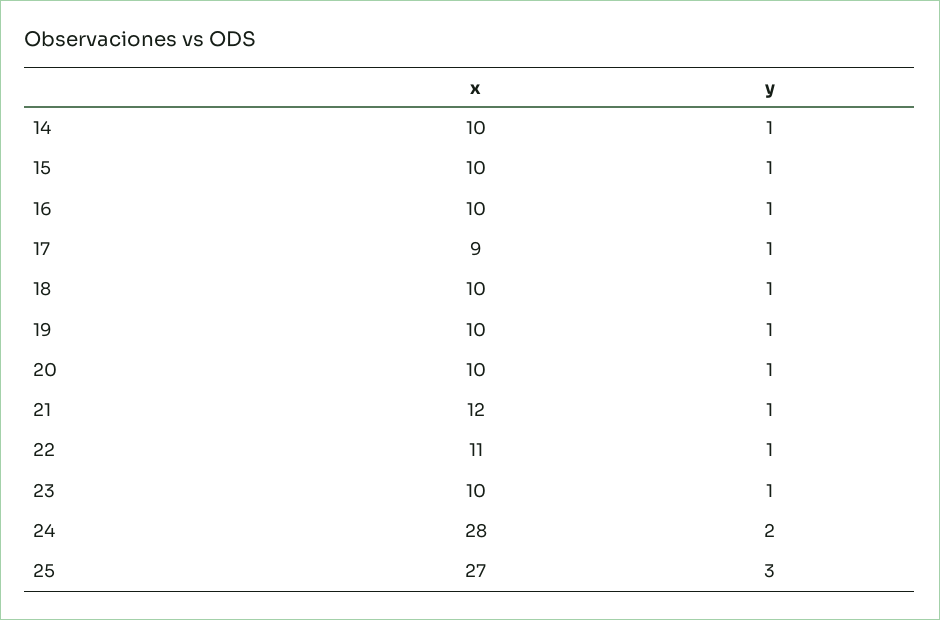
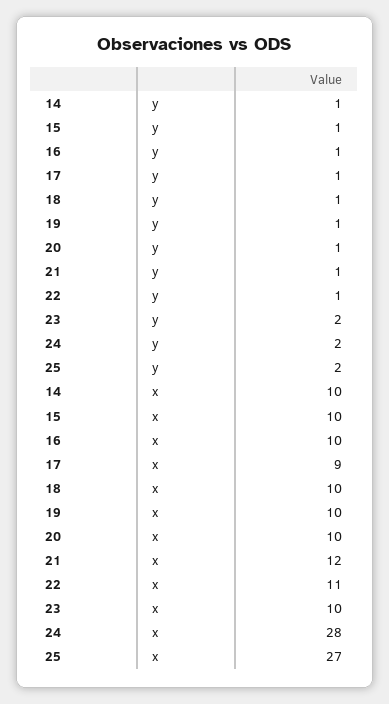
y, 23: 1 -> 2
y, 25: 3 -> 2

